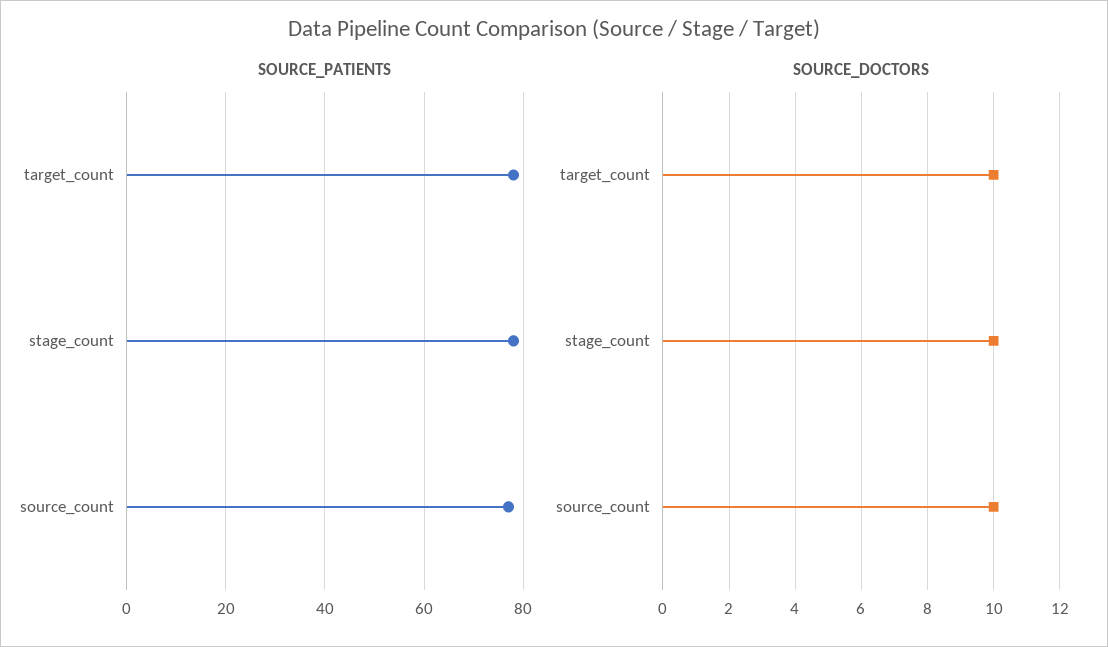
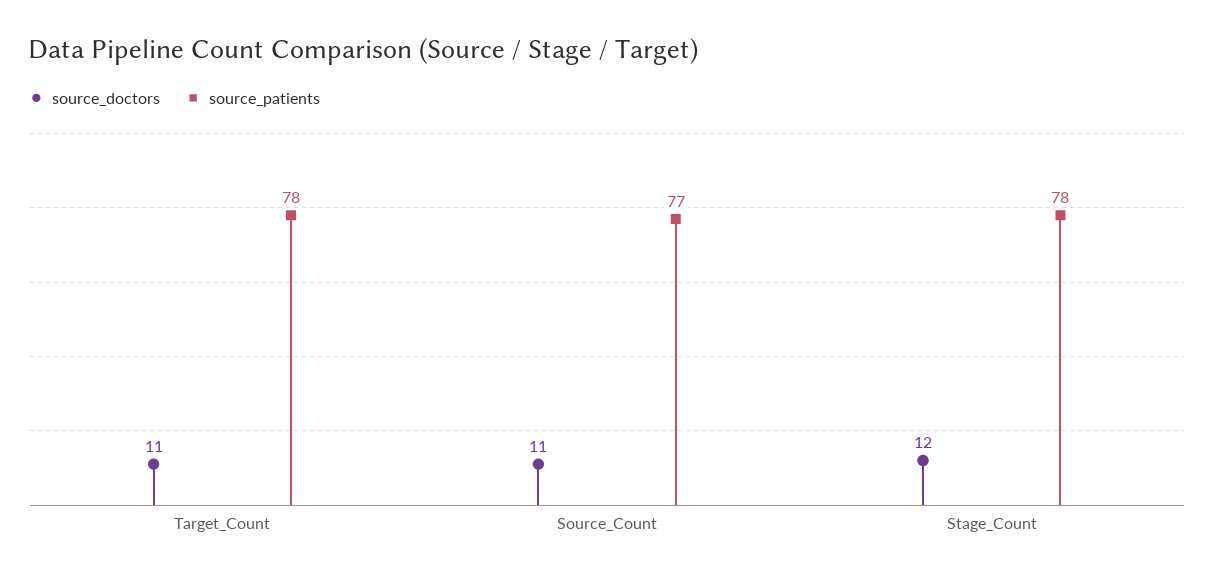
SOURCE_DOCTORS, target_count: 10 -> 11
SOURCE_DOCTORS, stage_count: 10 -> 12
SOURCE_DOCTORS, source_count: 10 -> 11

